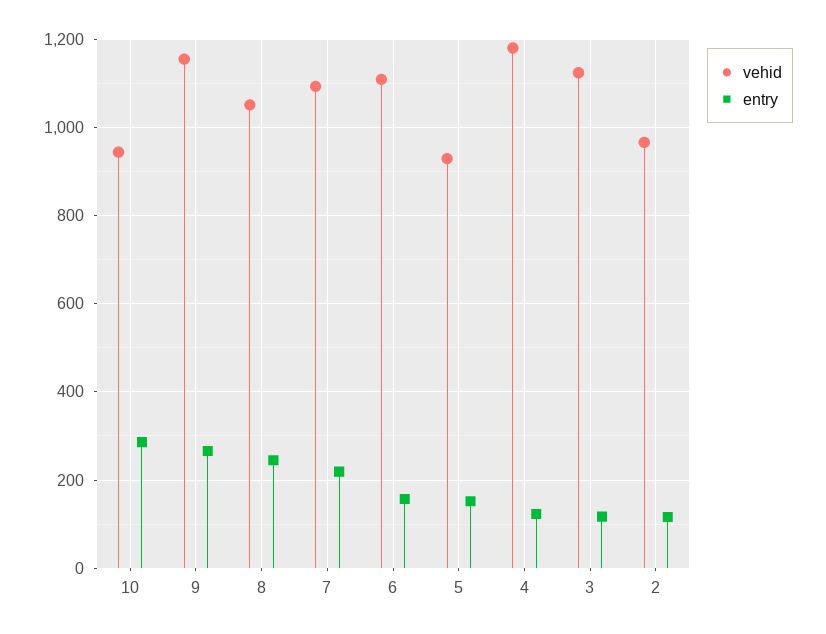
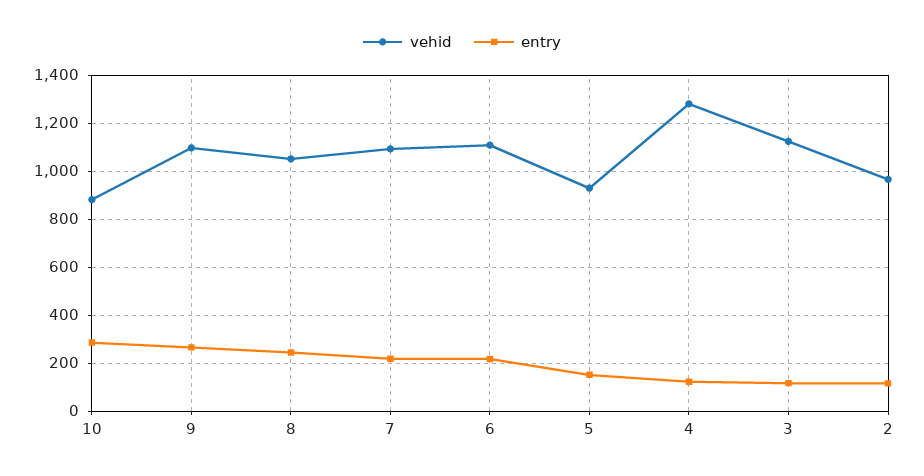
vehid, 10: 940 -> 875
vehid, 9: 1160 -> 1100
entry, 6: 160 -> 225
vehid, 4: 1180 -> 1275

